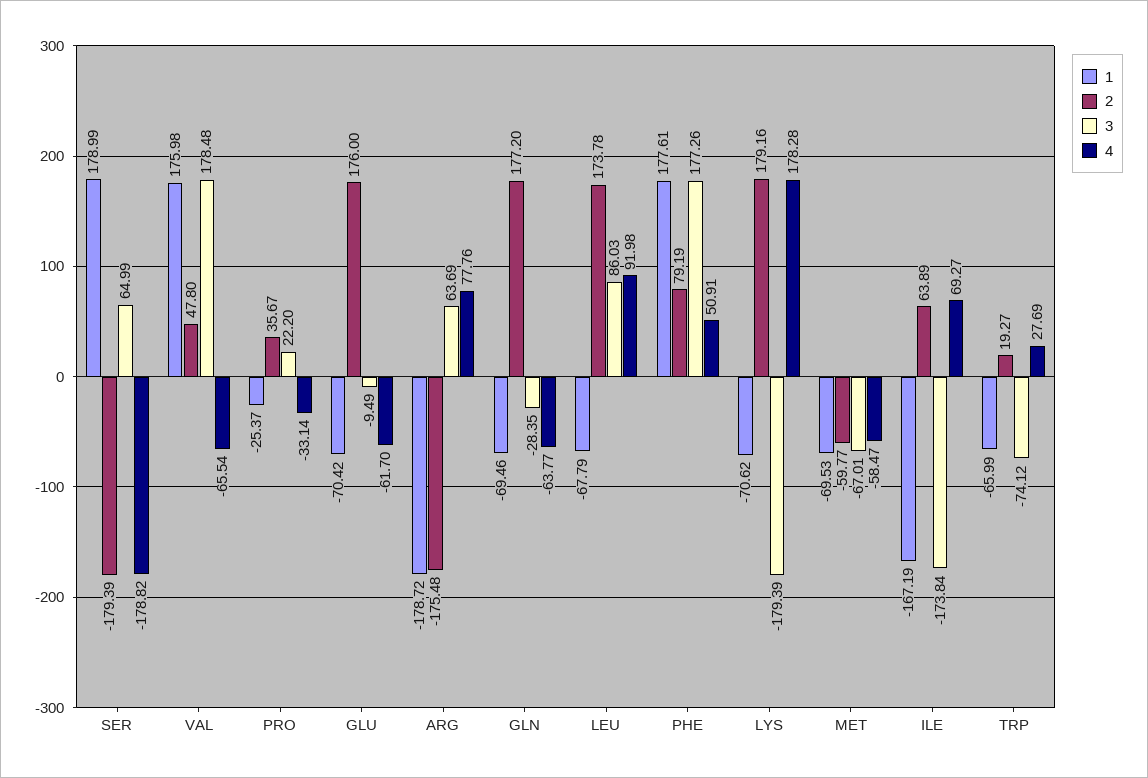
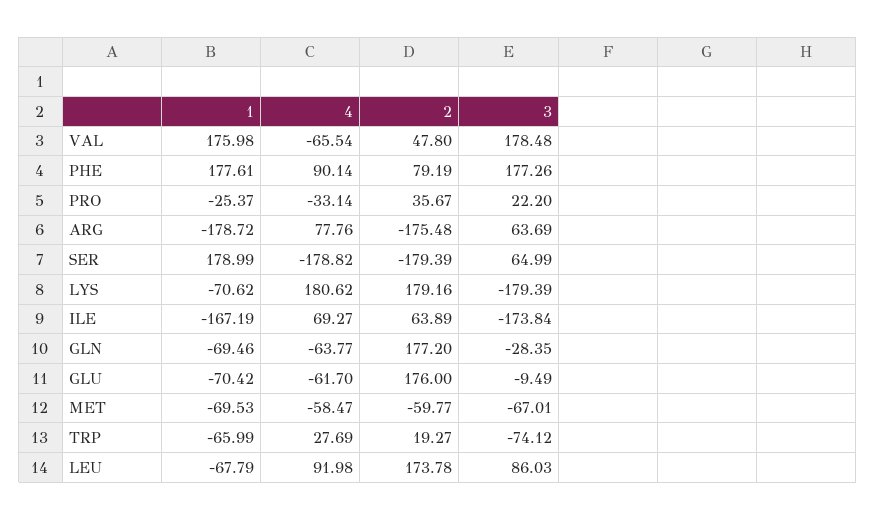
4, PHE: 50.91 -> 90.14
4, LYS: 178.28 -> 180.62

